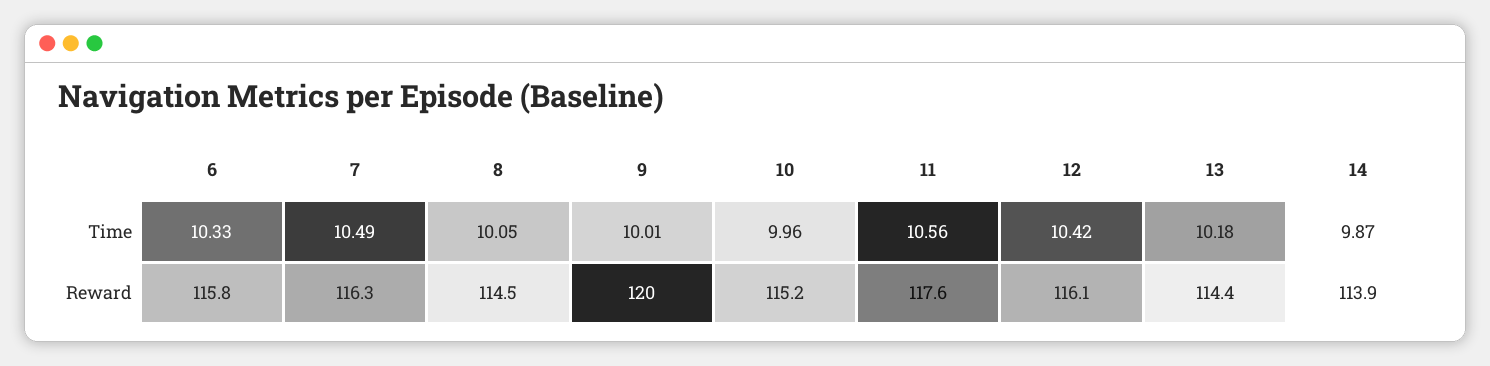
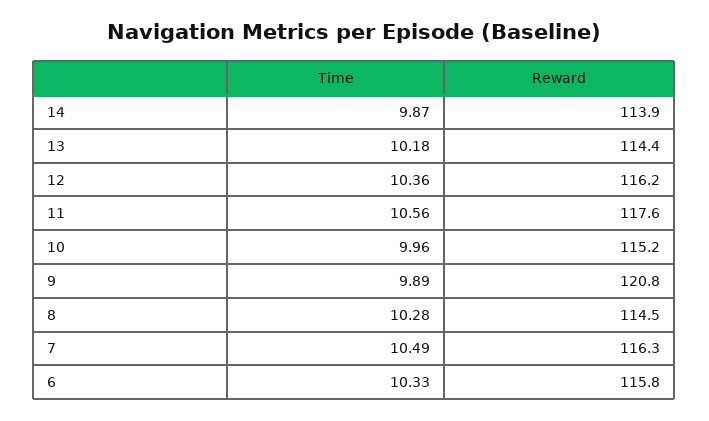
8, Time: 10.05 -> 10.28
9, Time: 10.01 -> 9.89
12, Time: 10.42 -> 10.36
9, Reward: 120 -> 120.8
12, Reward: 116.1 -> 116.2

